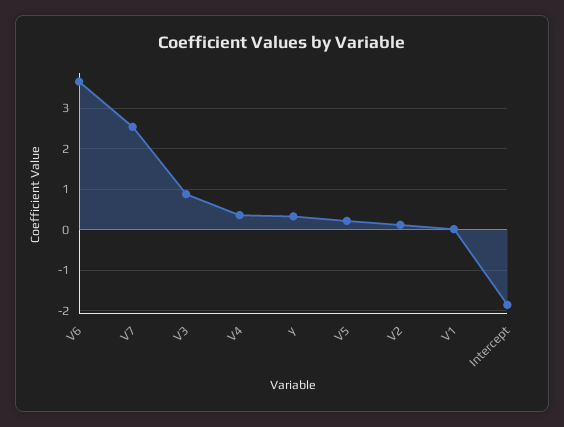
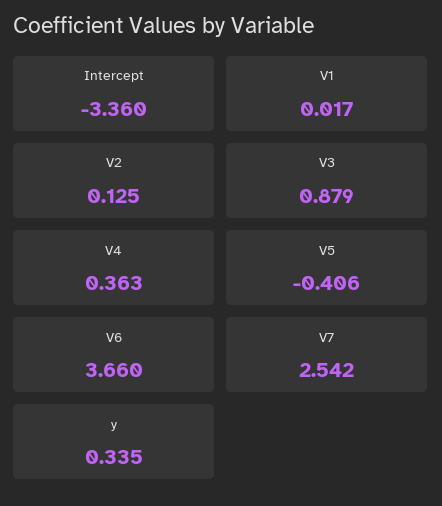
V5: 0.2 -> -0.406
Intercept: -1.8 -> -3.36

